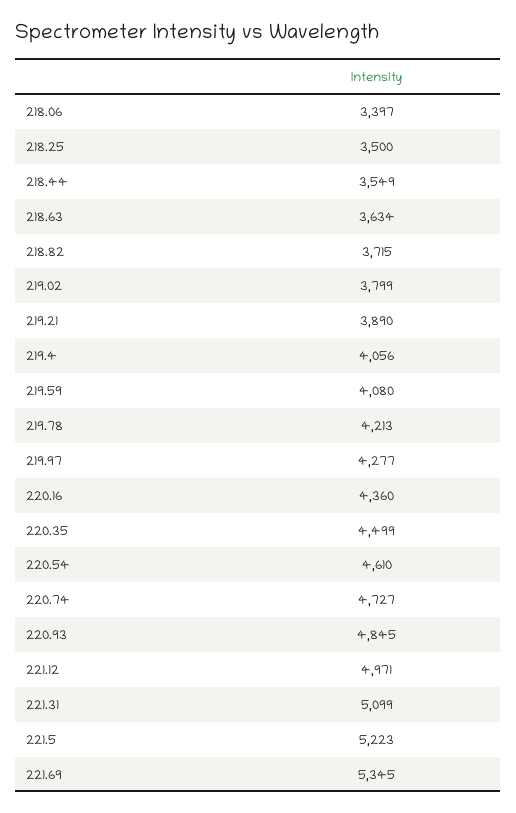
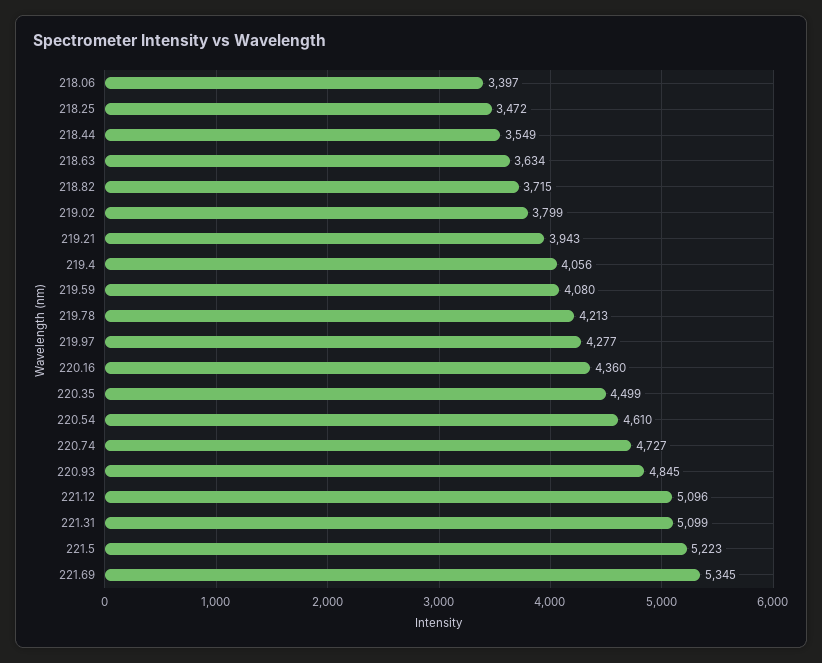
218.25: 3500 -> 3472
219.21: 3890 -> 3943
221.12: 4971 -> 5096

